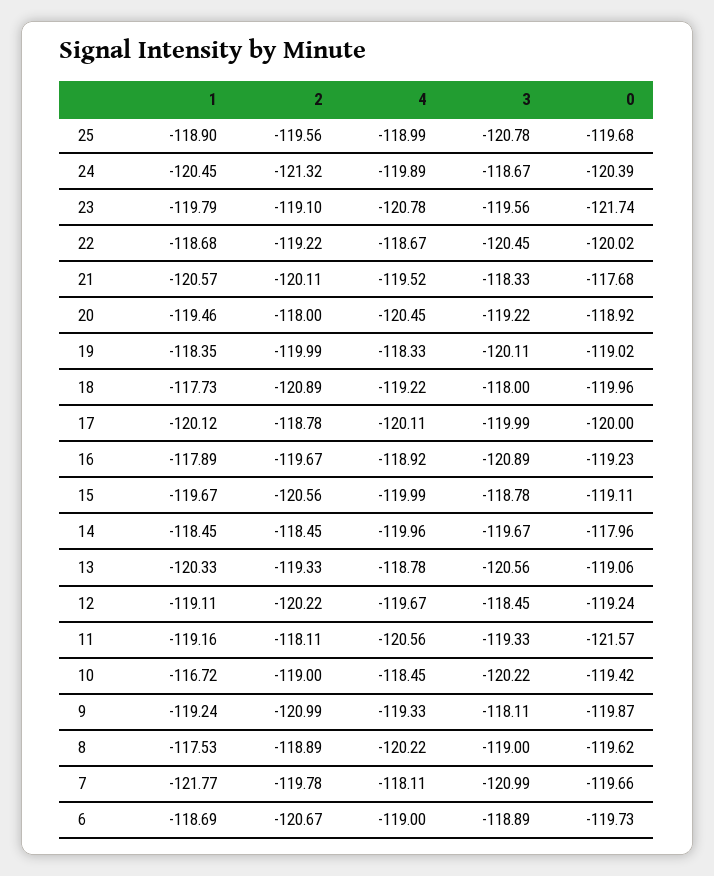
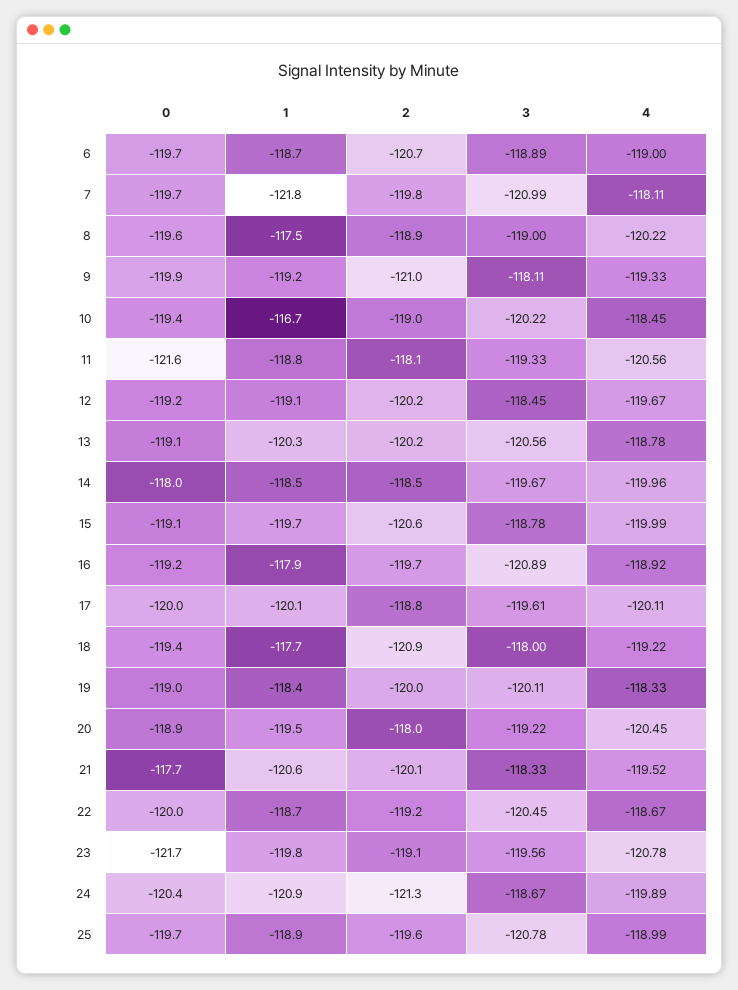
1, 24: -120.45 -> -120.9
0, 18: -119.96 -> -119.4
3, 17: -119.99 -> -119.61
2, 13: -119.33 -> -120.2
1, 11: -119.16 -> -118.8

